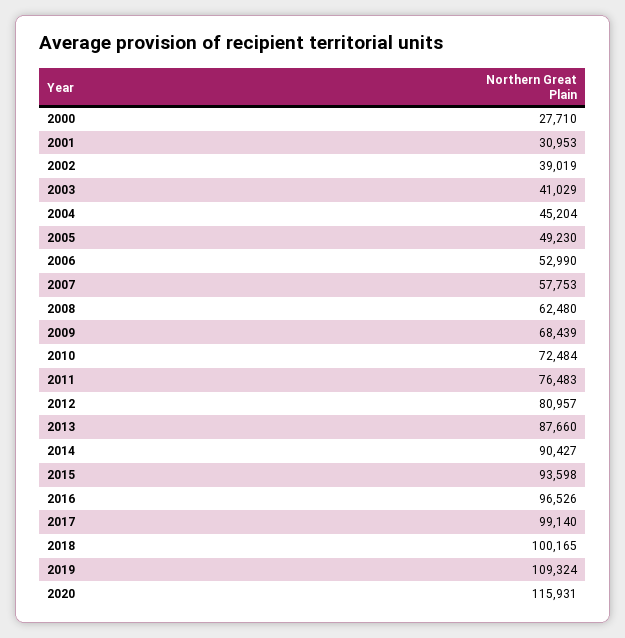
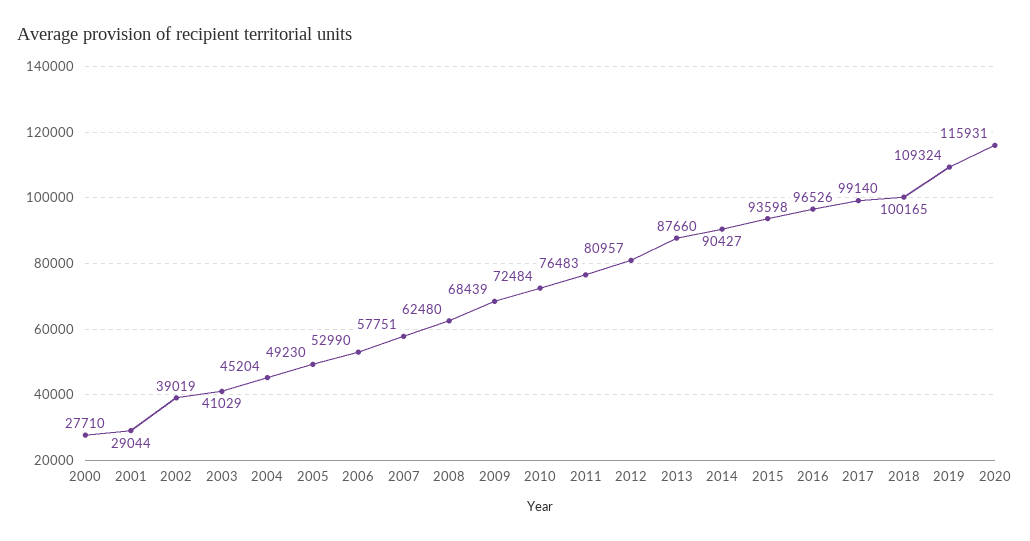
2001: 30953 -> 29044
2007: 57753 -> 57751

